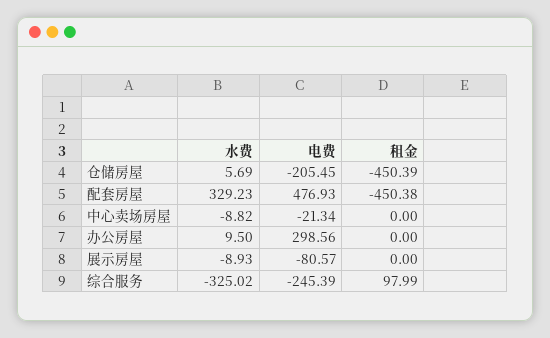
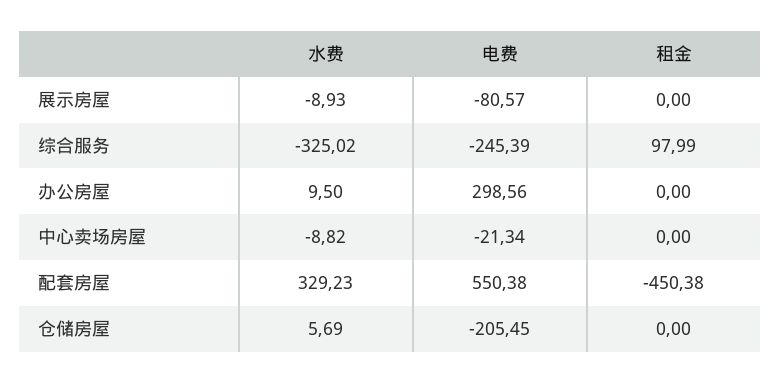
租金, 仓储房屋: -450.39 -> 0
电费, 配套房屋: 476.93 -> 550.38

